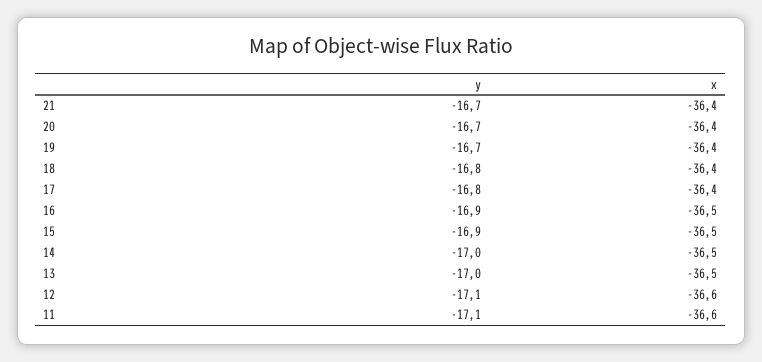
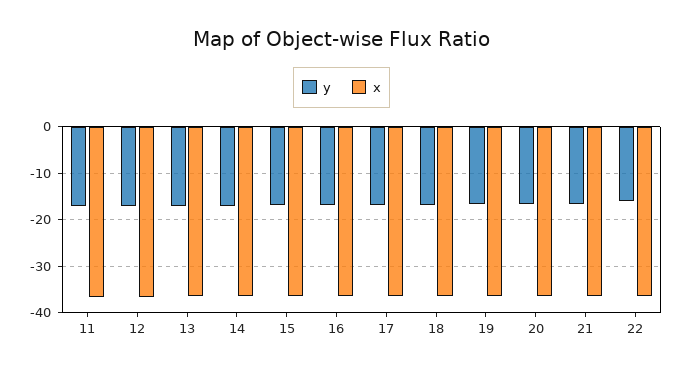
y, 22: none -> -16
x, 22: none -> -36

